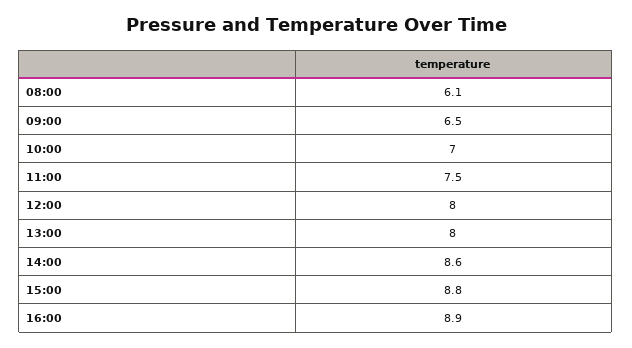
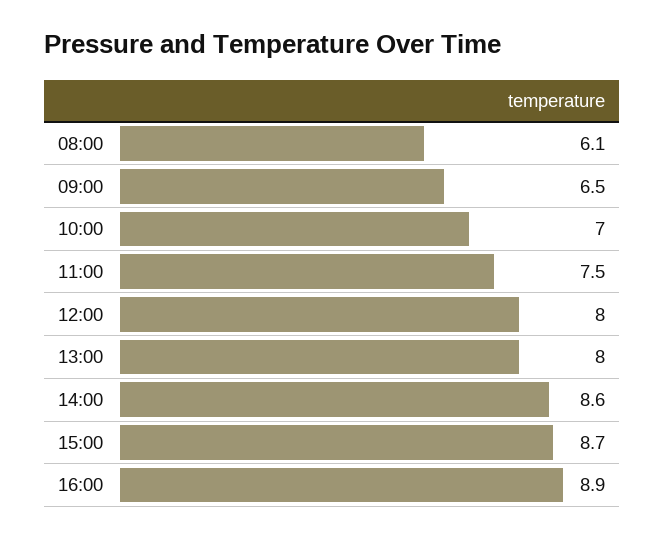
15:00: 8.8 -> 8.7

